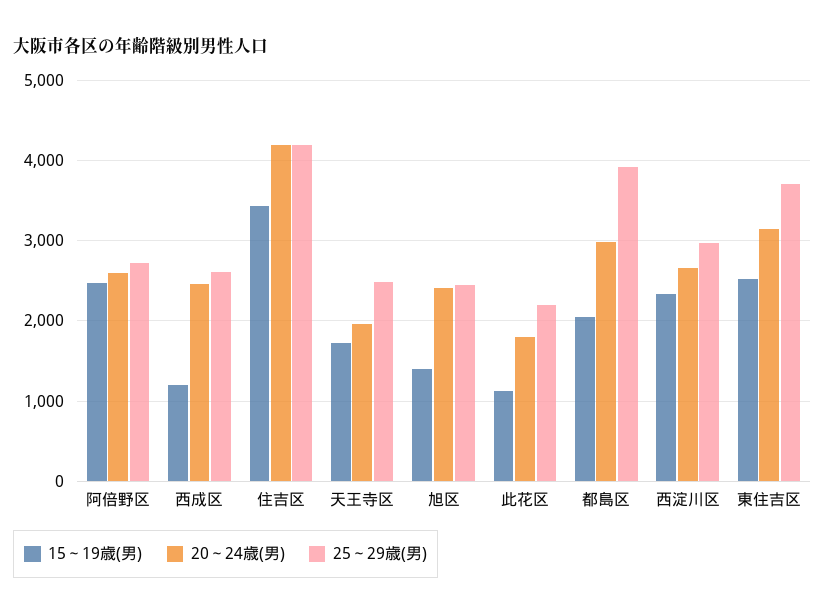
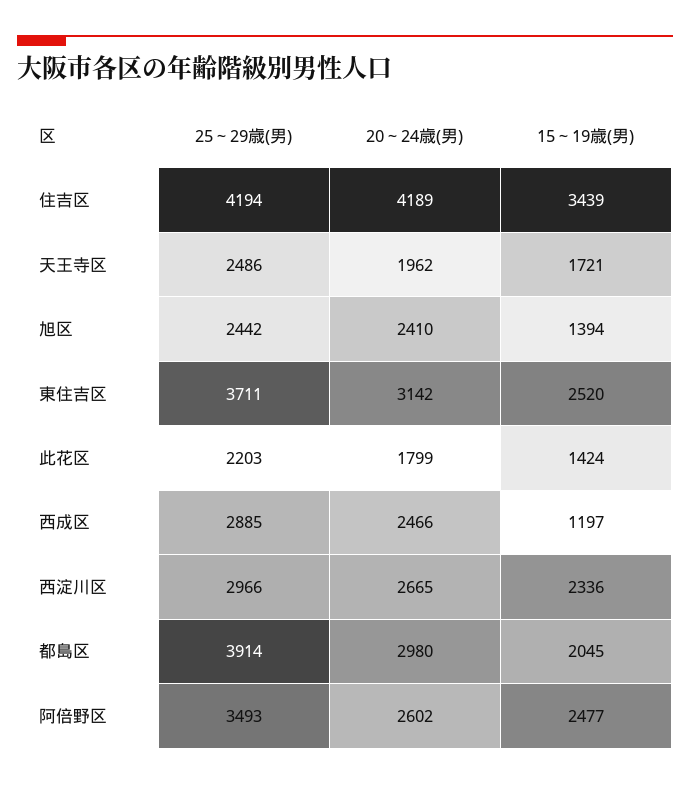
25～29歳(男), 阿倍野区: 2700 -> 3493
25～29歳(男), 西成区: 2600 -> 2885
15～19歳(男), 此花区: 1100 -> 1424

